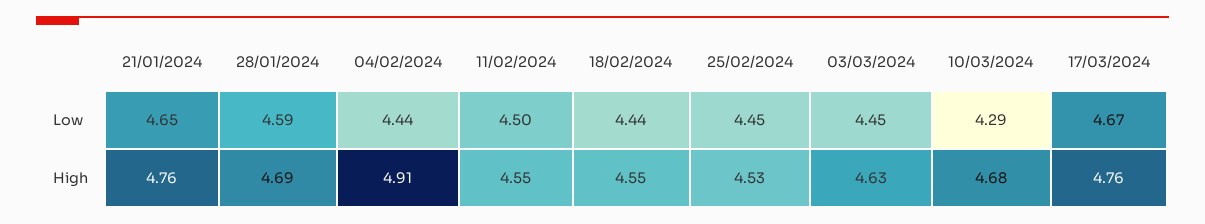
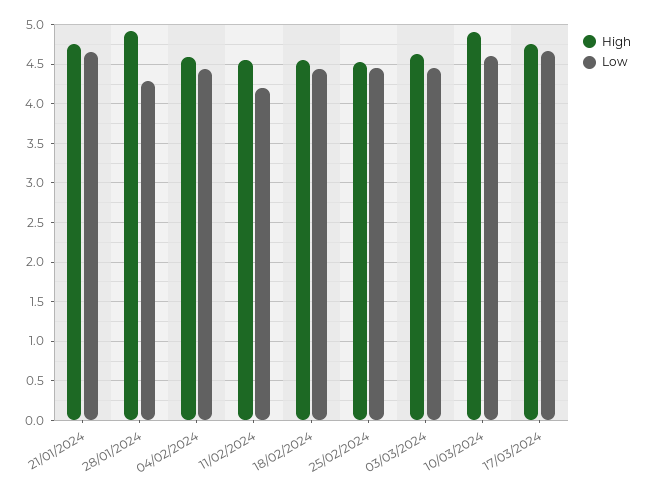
Low, 28/01/2024: 4.59 -> 4.3
Low, 11/02/2024: 4.5 -> 4.2
Low, 10/03/2024: 4.29 -> 4.6
High, 28/01/2024: 4.69 -> 4.9
High, 04/02/2024: 4.91 -> 4.6
High, 10/03/2024: 4.68 -> 4.9

